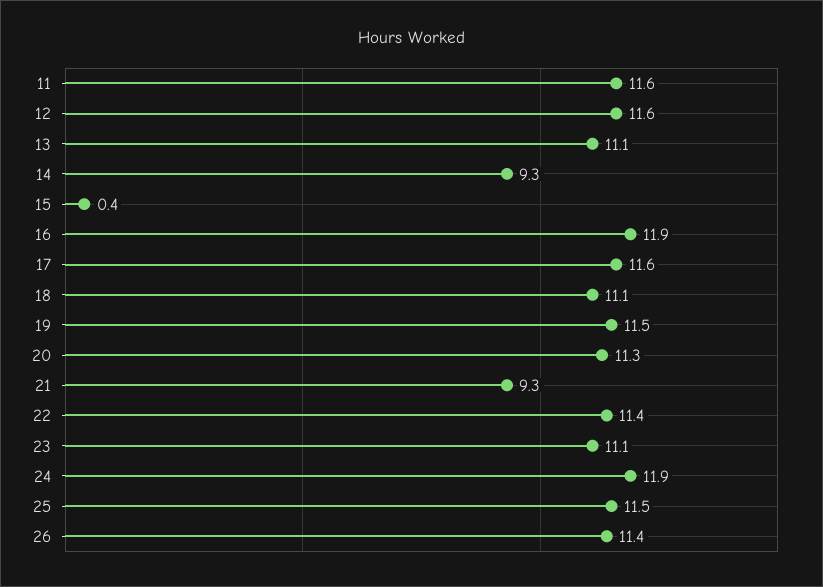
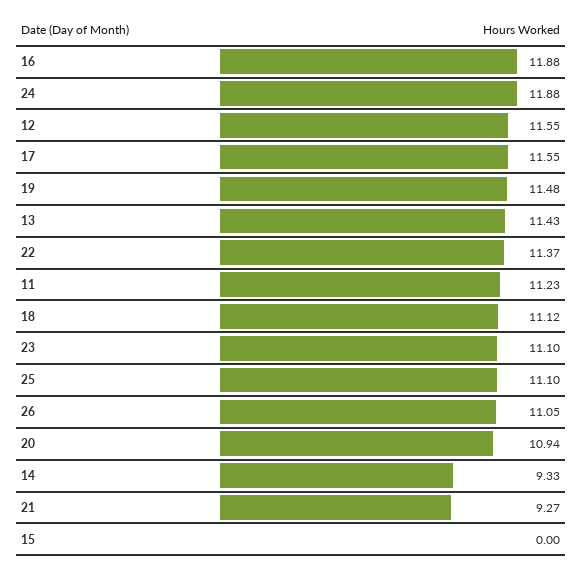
11: 11.6 -> 11.23
13: 11.1 -> 11.43
15: 0.4 -> 0
20: 11.3 -> 10.94
25: 11.5 -> 11.1
26: 11.4 -> 11.05

